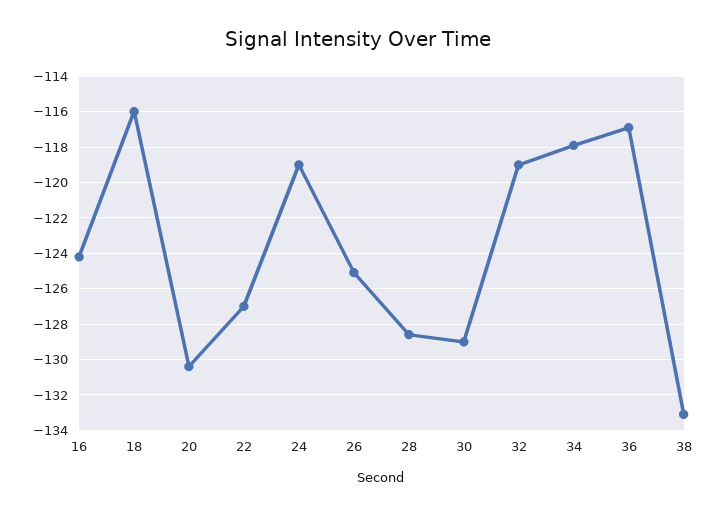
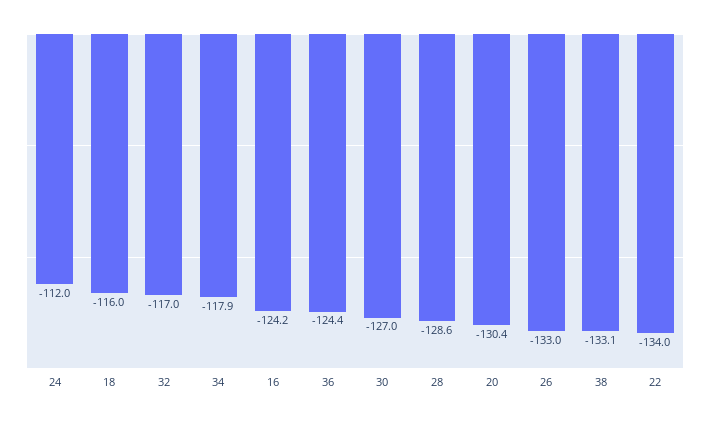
22: -127 -> -134
24: -119 -> -112
26: -125 -> -133
30: -129 -> -127
32: -119 -> -117
36: -117 -> -124.4

